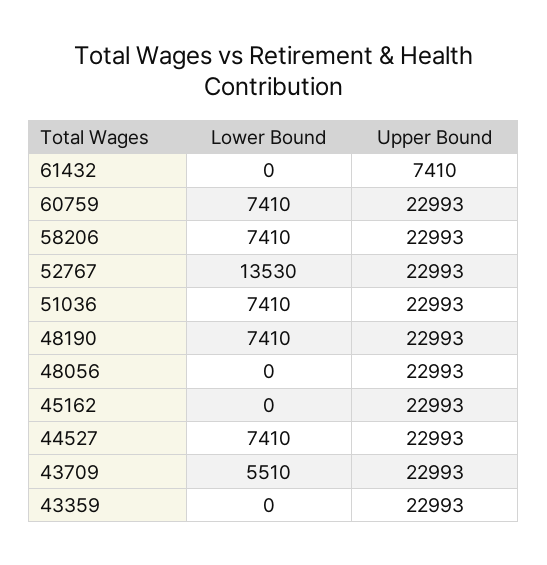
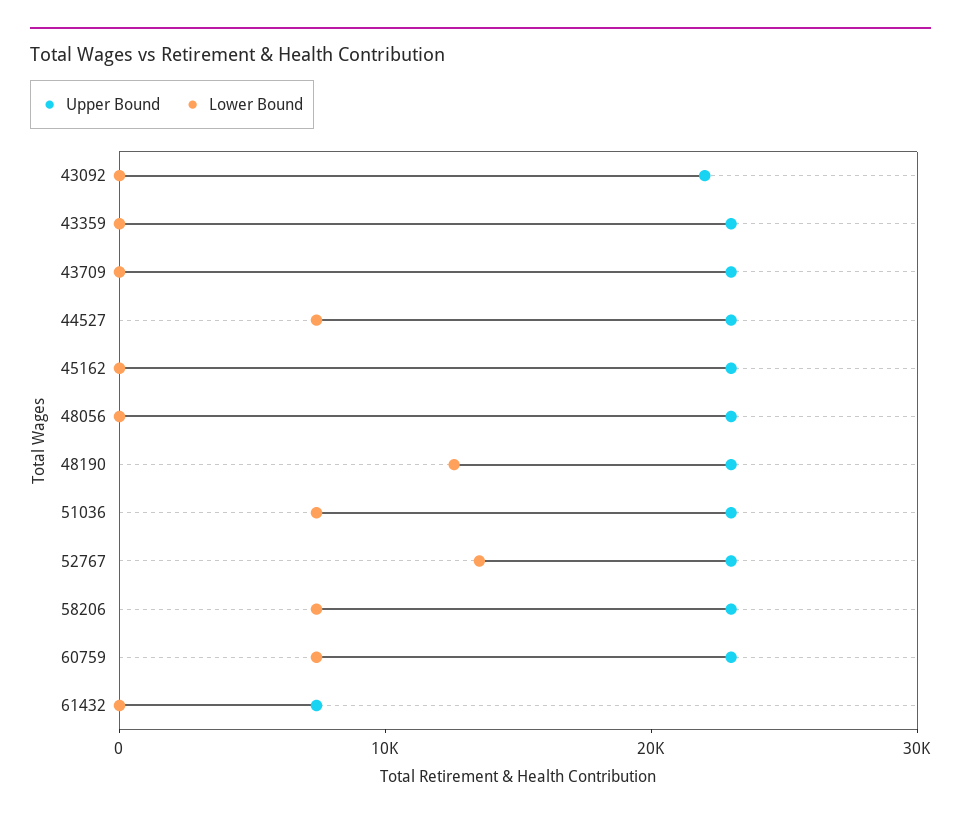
Lower Bound, 48190: 7410 -> 12000
Lower Bound, 43709: 5510 -> 0
Upper Bound, 43092: none -> 22000
Lower Bound, 43092: none -> 0

